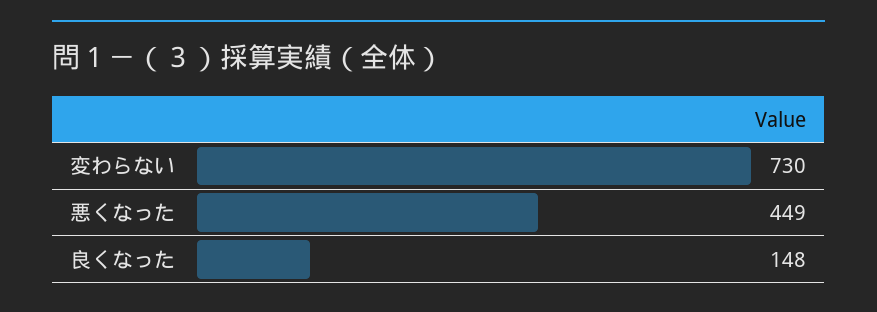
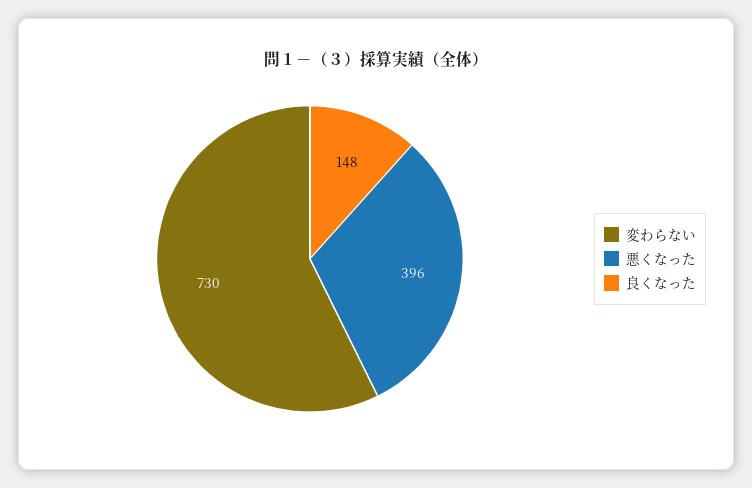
悪くなった: 449 -> 396

